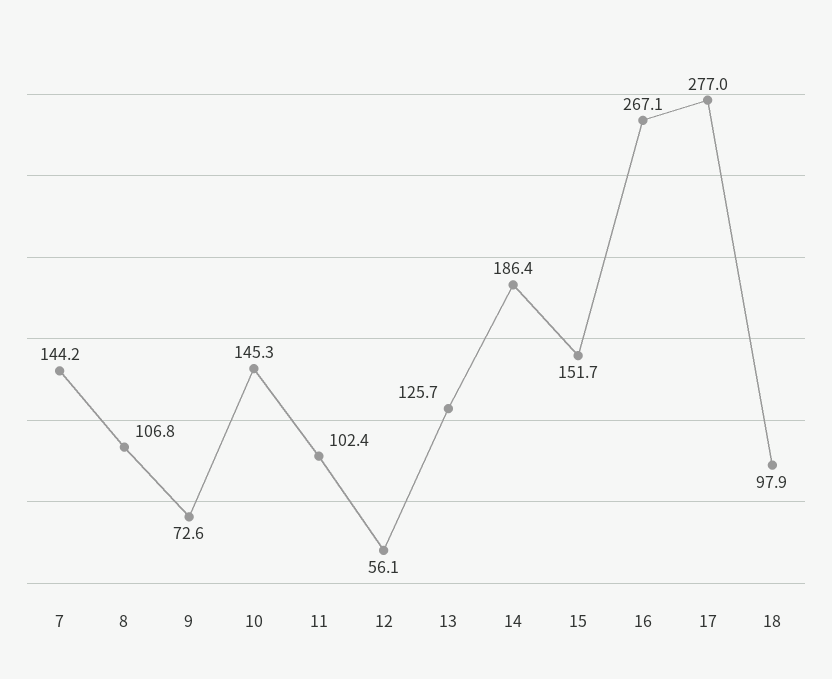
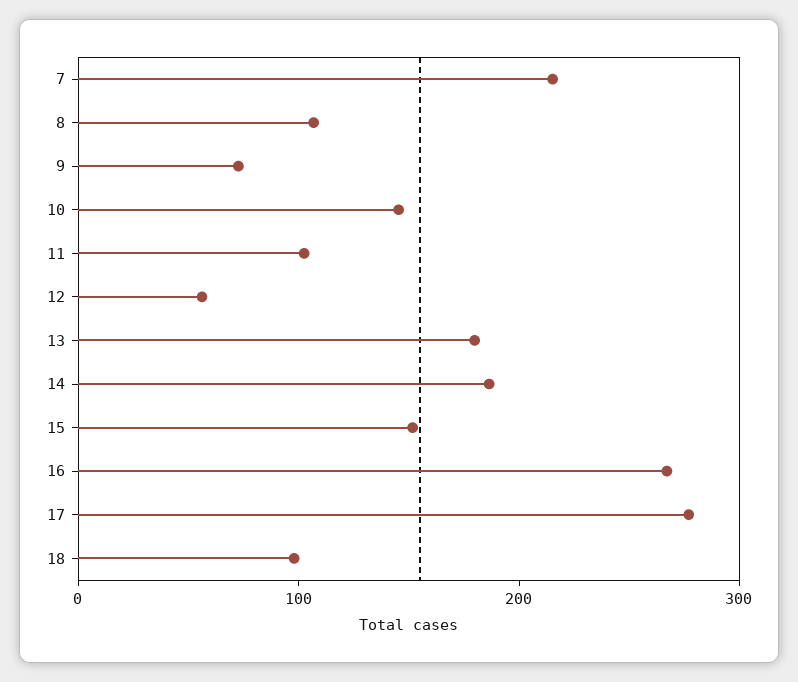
7: 144.2 -> 220
13: 125.7 -> 180

